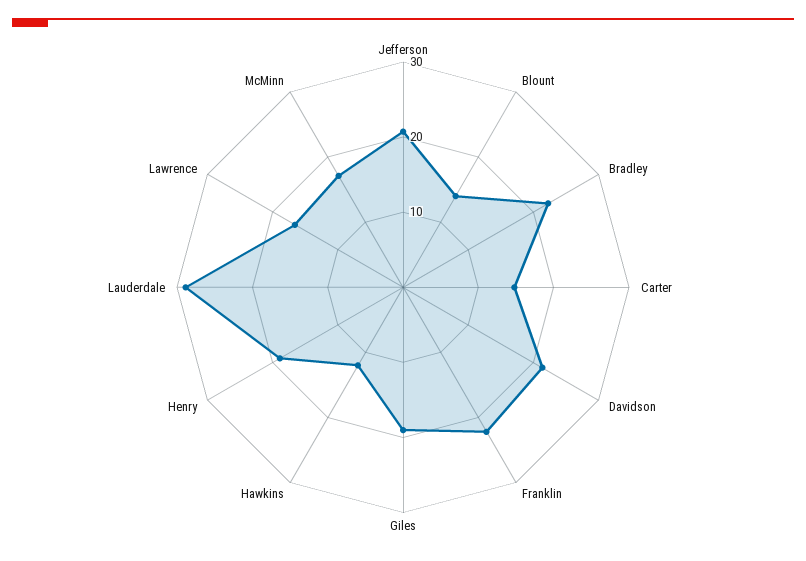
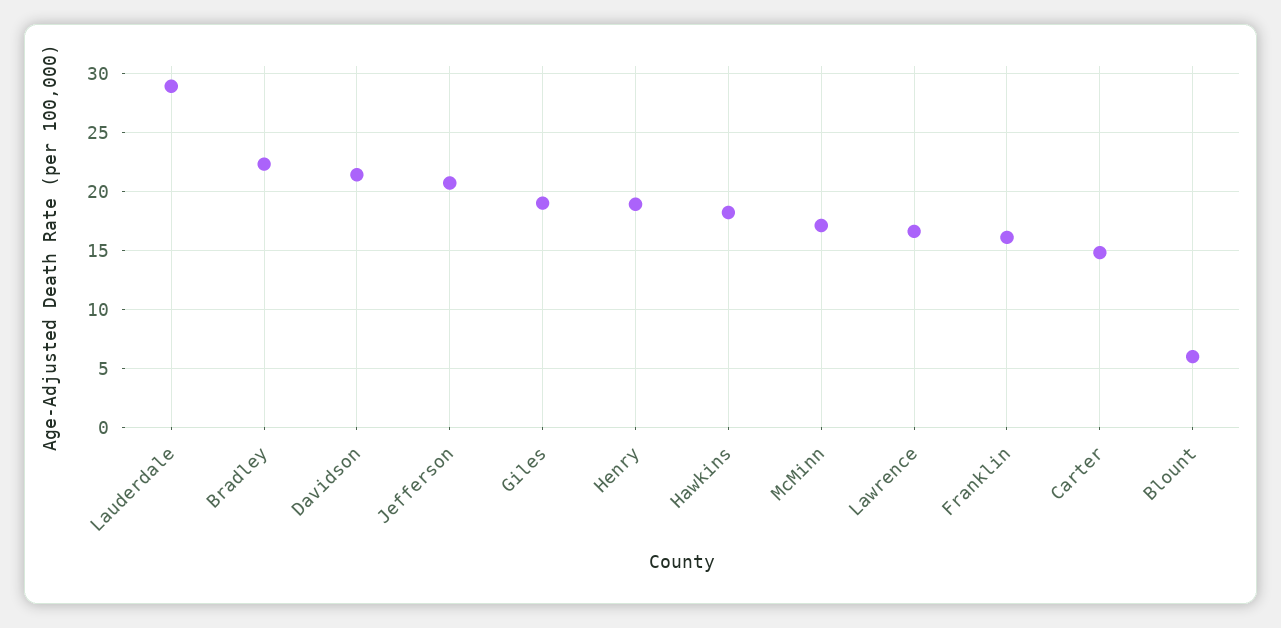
Blount: 14 -> 6
Franklin: 22 -> 16
Hawkins: 12 -> 18

